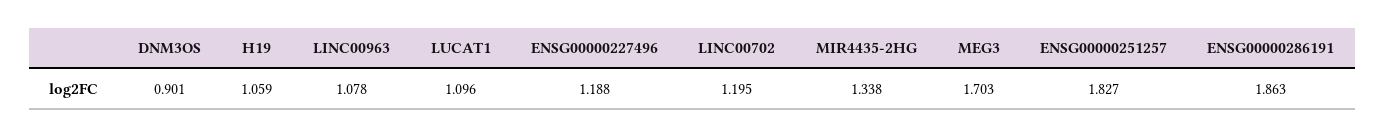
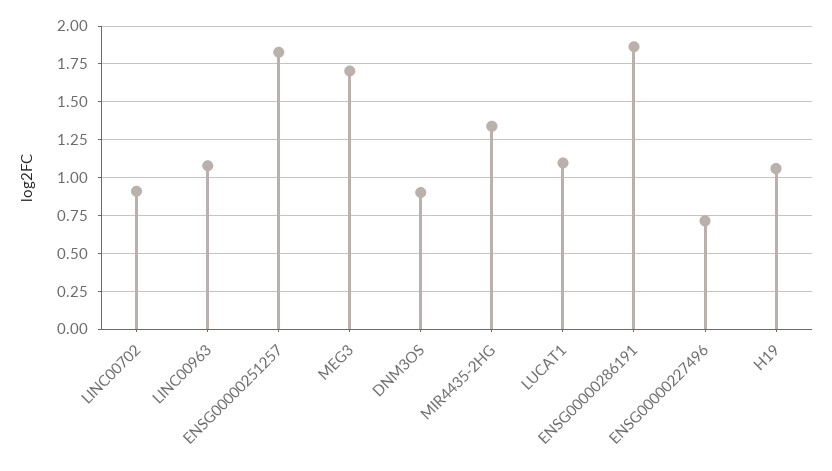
ENSG00000227496: 1.188 -> 0.7
LINC00702: 1.195 -> 0.9

